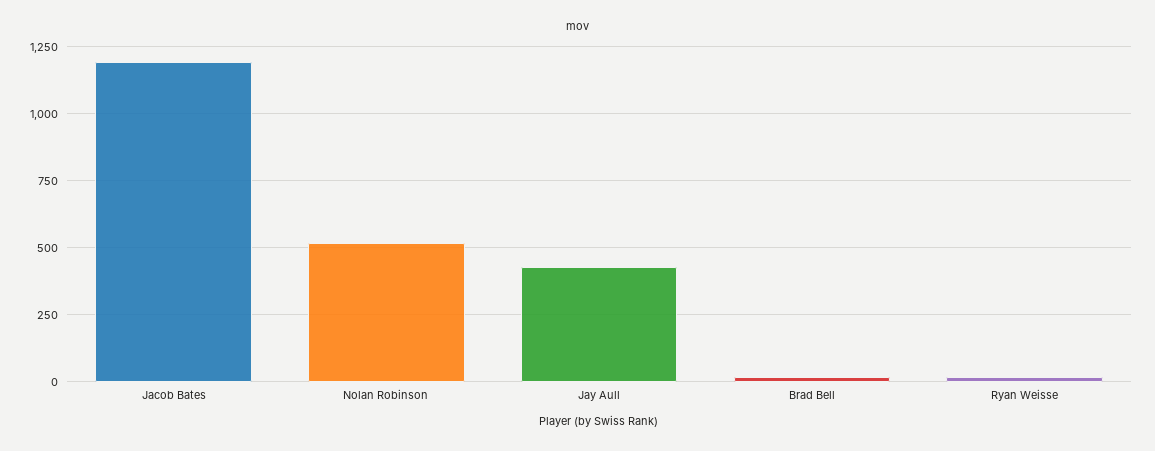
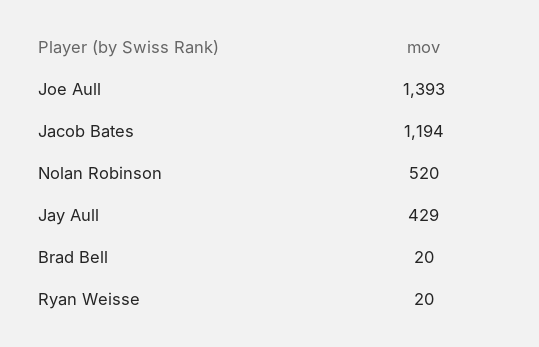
Joe Aull: none -> 1393

